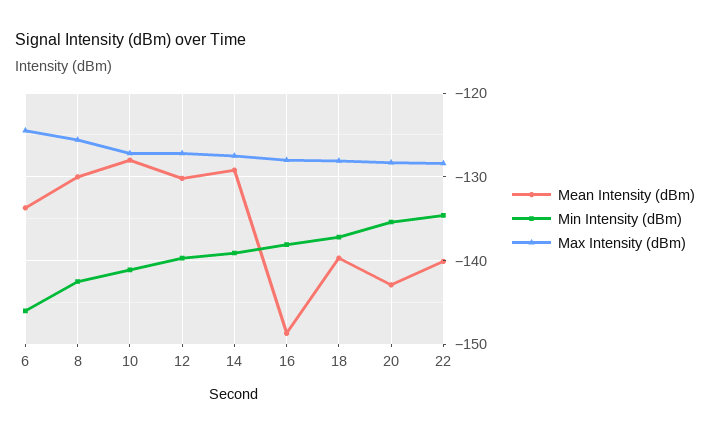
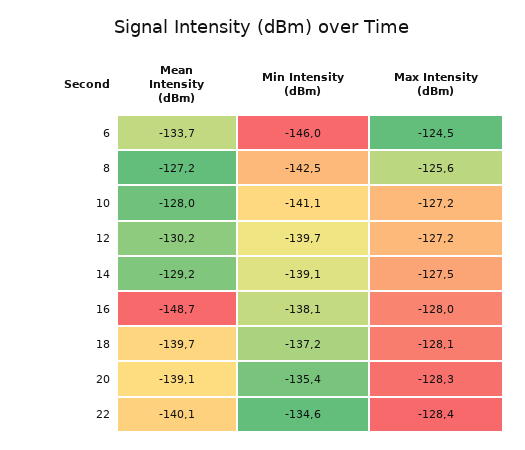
Mean Intensity (dBm), 8: -130 -> -127.2
Mean Intensity (dBm), 20: -143 -> -139.1

